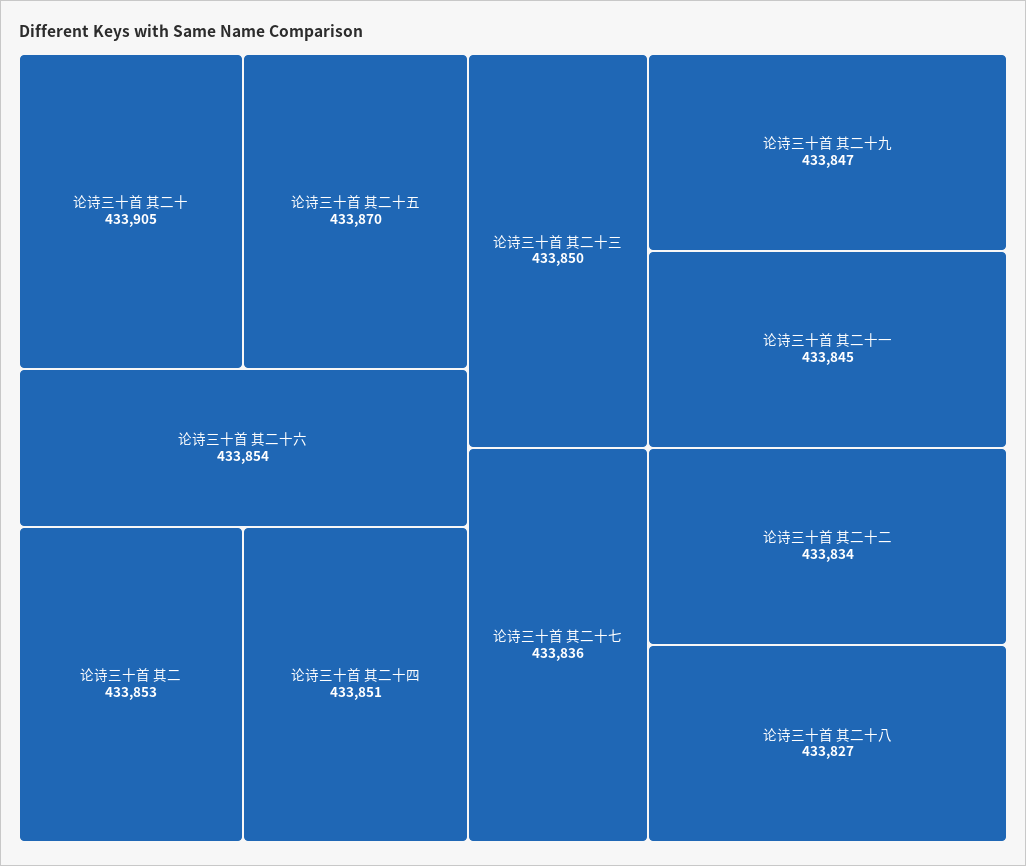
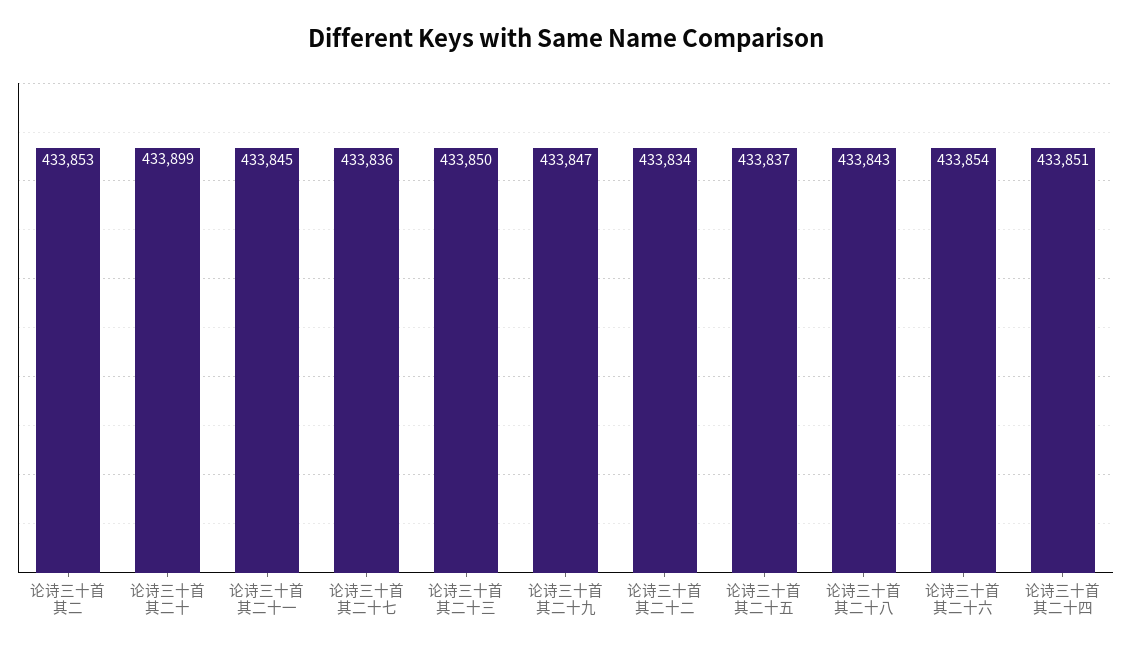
论诗三十首 其二十: 433905 -> 433899
论诗三十首 其二十五: 433870 -> 433837
论诗三十首 其二十八: 433827 -> 433843

